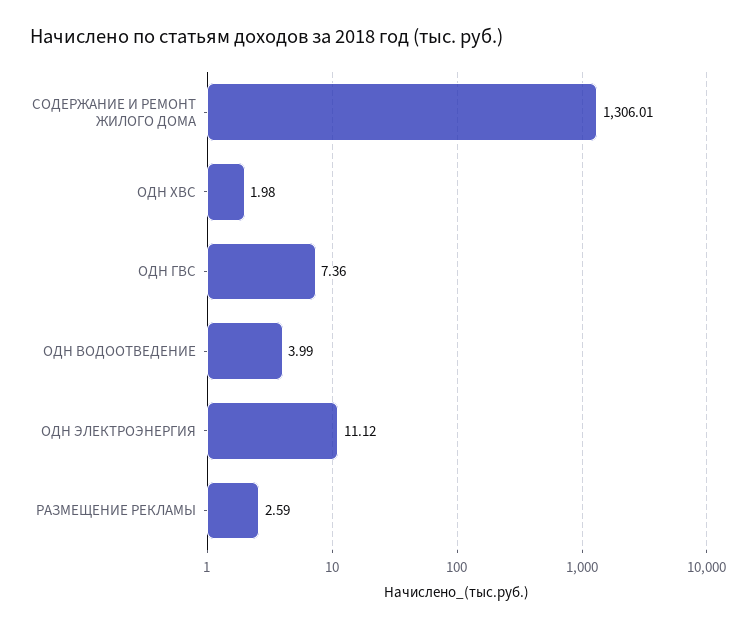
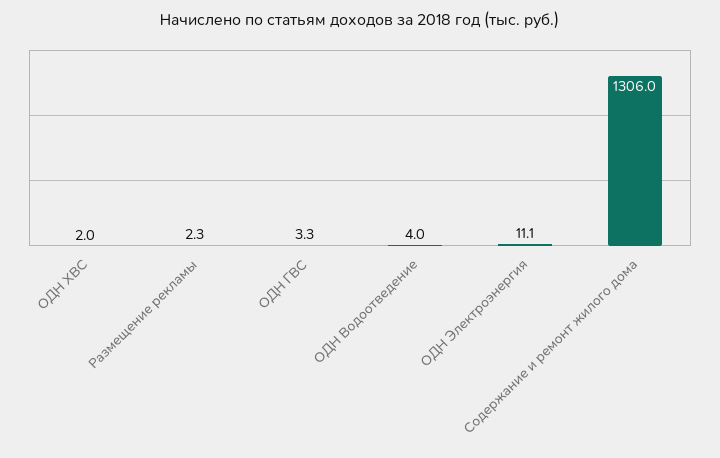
ОДН ГВС: 7.36 -> 3.3
РАЗМЕЩЕНИЕ РЕКЛАМЫ: 2.59 -> 2.3

